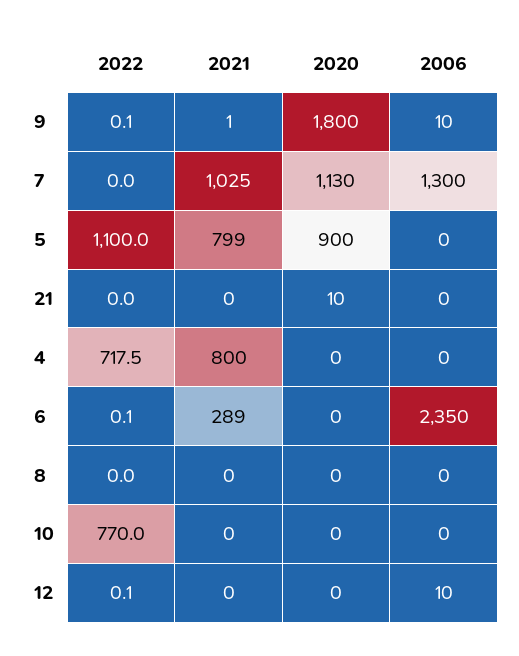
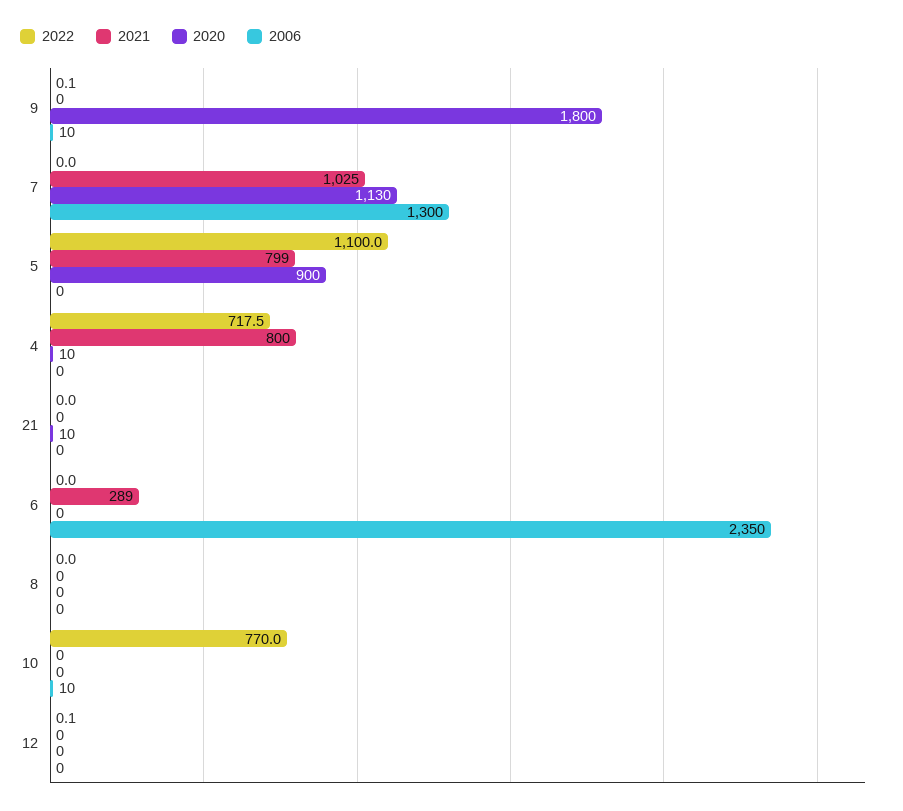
2021, 9: 1 -> 0
2020, 4: 0 -> 10
2022, 6: 0.1 -> 0
2006, 10: 0 -> 10
2006, 12: 10 -> 0

